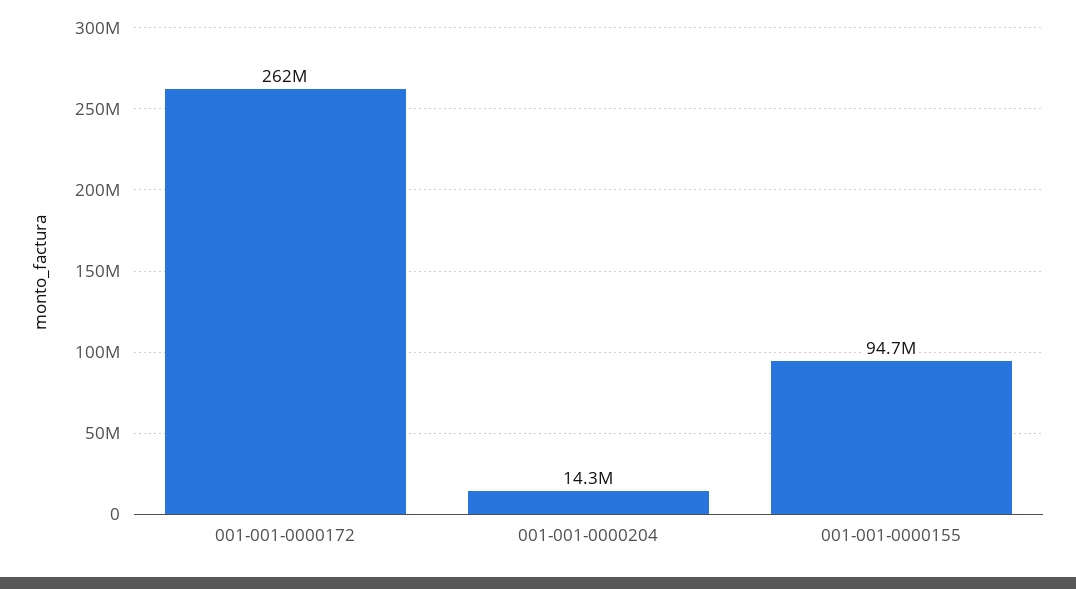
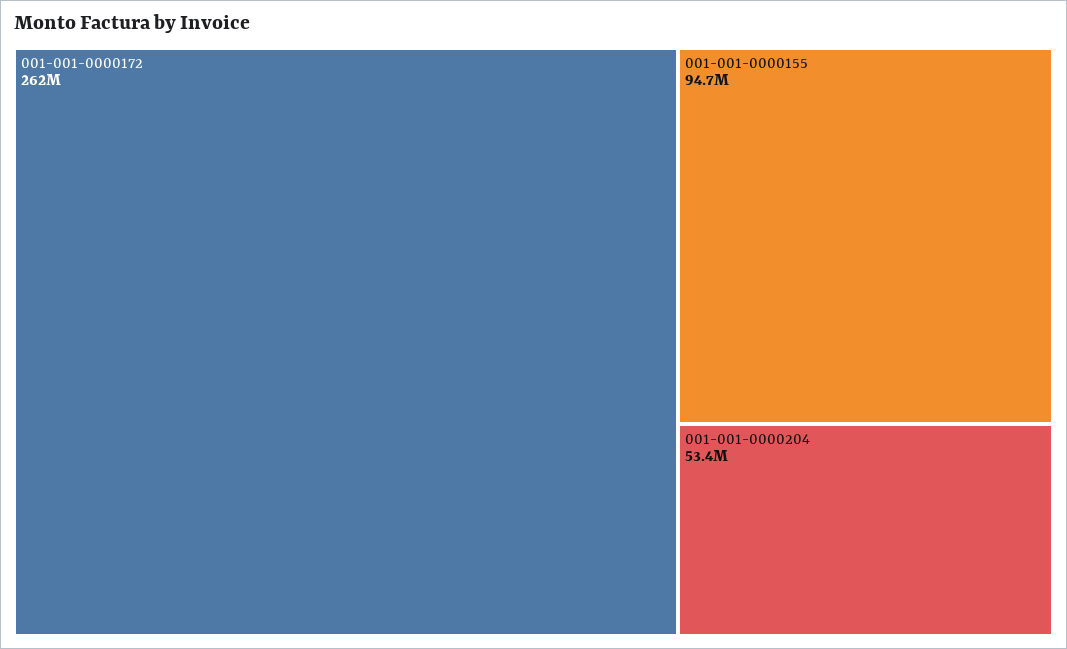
001-001-0000204: 14300000 -> 53400000

